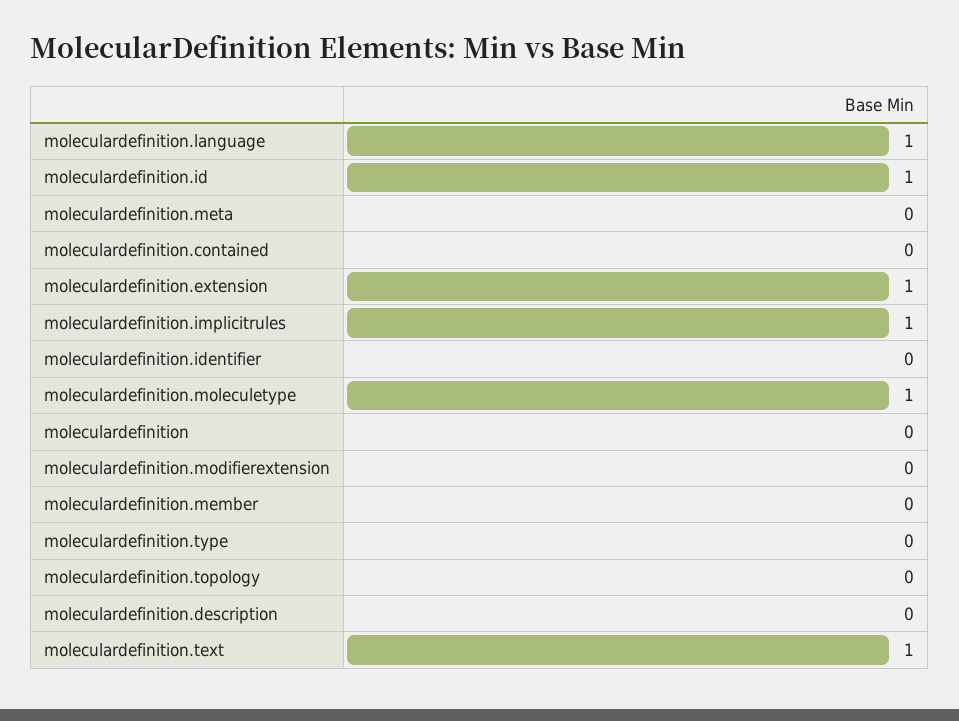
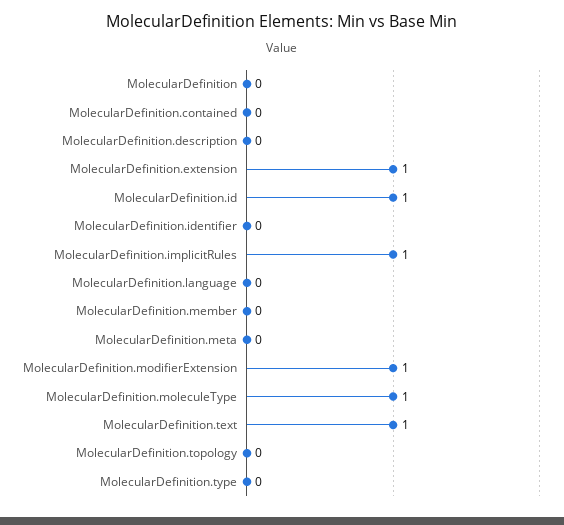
moleculardefinition.language: 1 -> 0
moleculardefinition.modifierextension: 0 -> 1

